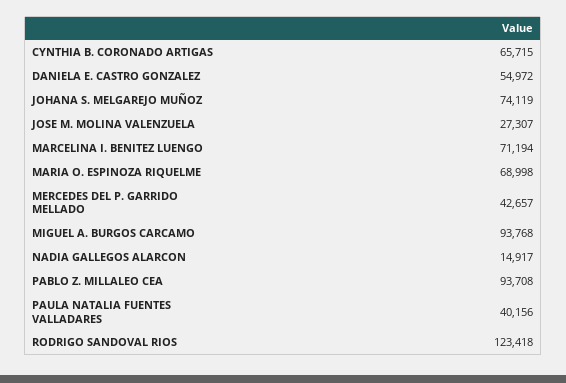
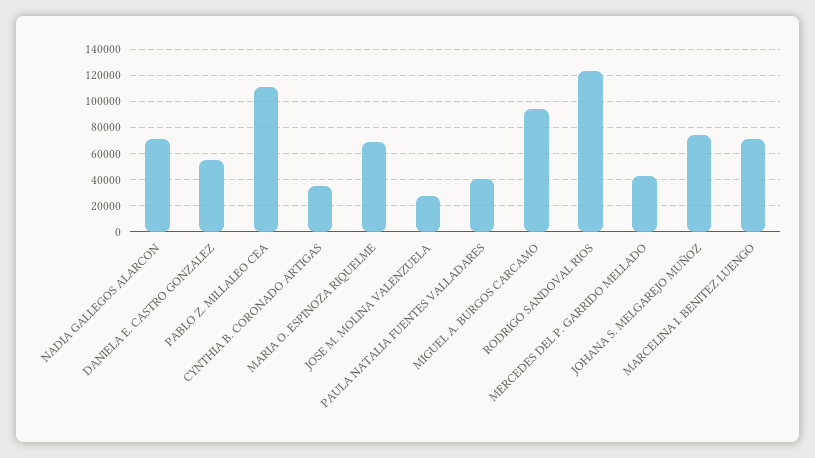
CYNTHIA B. CORONADO ARTIGAS: 65715 -> 35000
NADIA GALLEGOS ALARCON: 14917 -> 70000
PABLO Z. MILLALEO CEA: 93708 -> 110000

